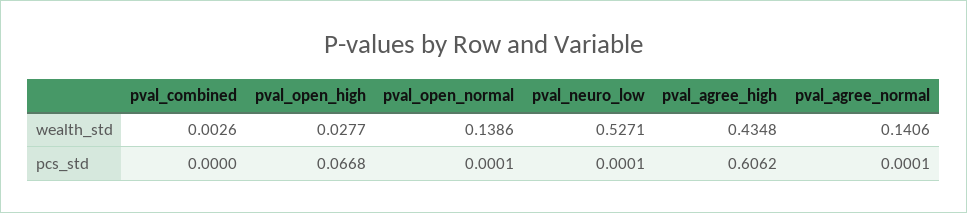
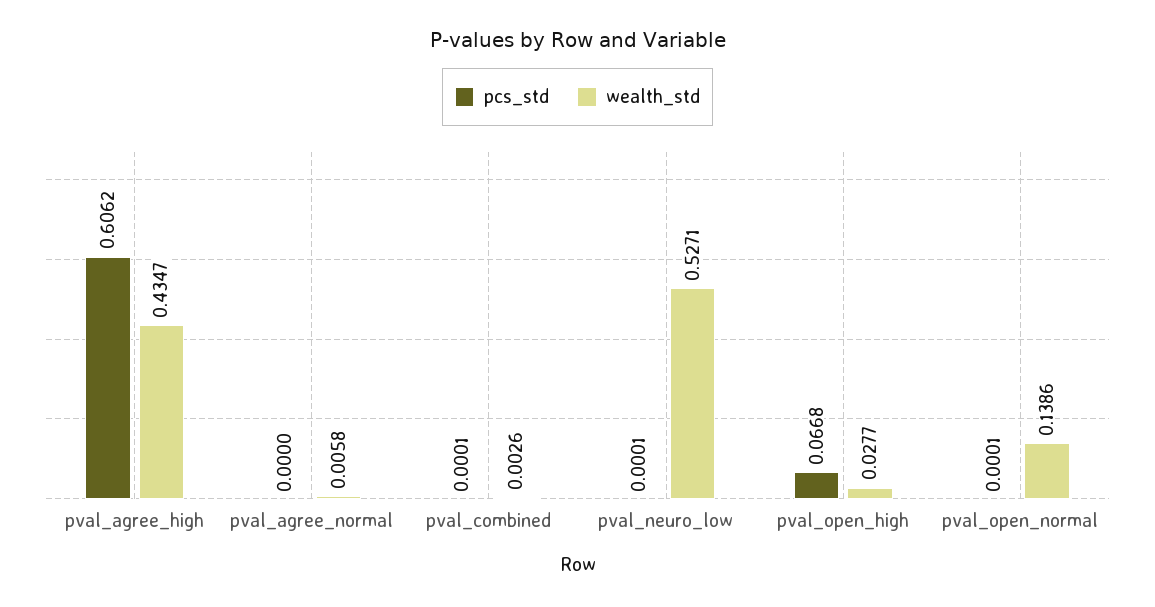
wealth_std, pval_agree_high: 0.4348 -> 0.4347
wealth_std, pval_agree_normal: 0.1406 -> 0.0058
pcs_std, pval_combined: 0 -> 0.0001
pcs_std, pval_agree_normal: 0.0001 -> 0

